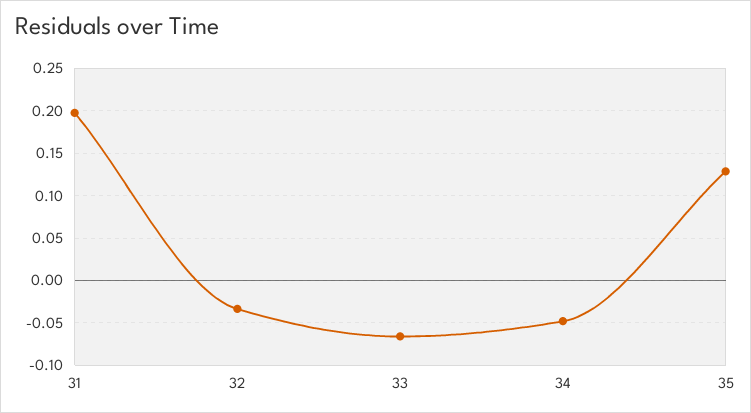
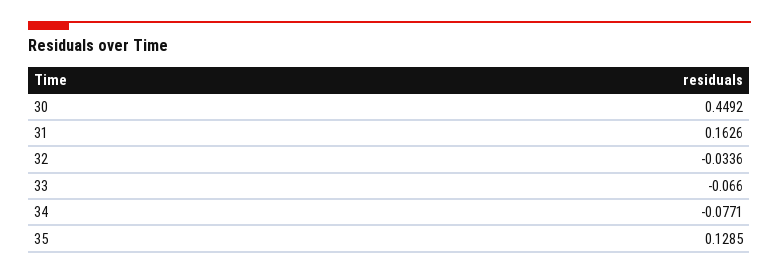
31: 0.2 -> 0.1626
34: -0.05 -> -0.0771
30: none -> 0.4492

